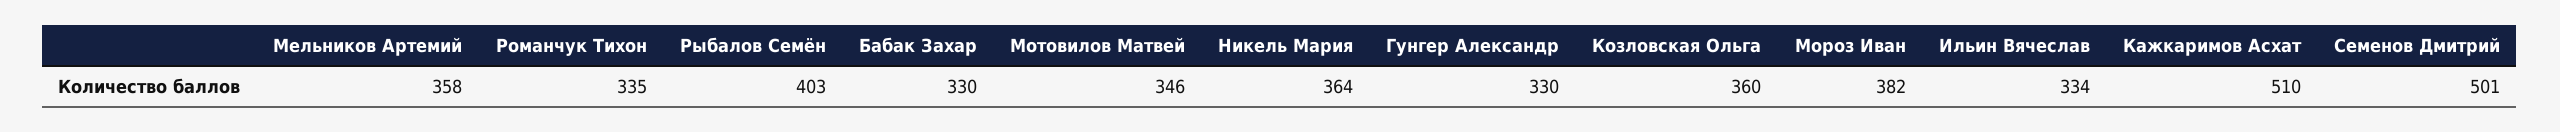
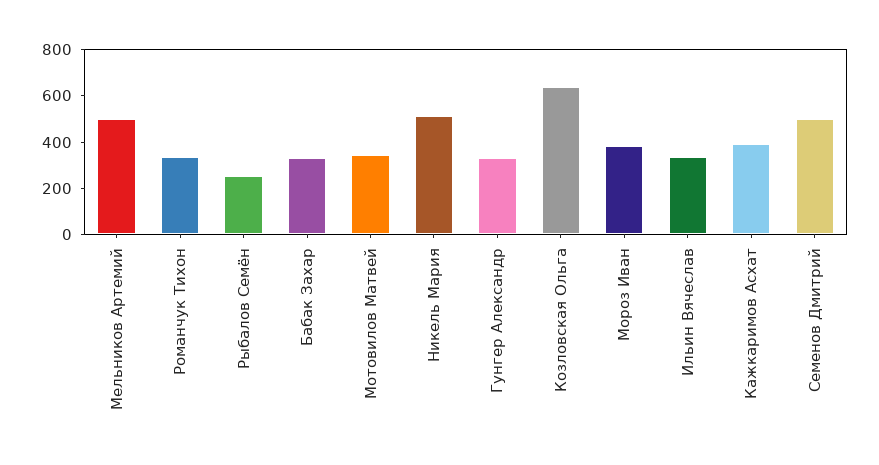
Мельников Артемий: 358 -> 500
Рыбалов Семён: 403 -> 250
Никель Мария: 364 -> 500
Козловская Ольга: 360 -> 650
Кажкаримов Асхат: 510 -> 400

